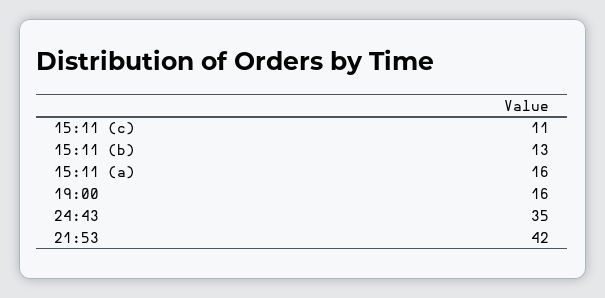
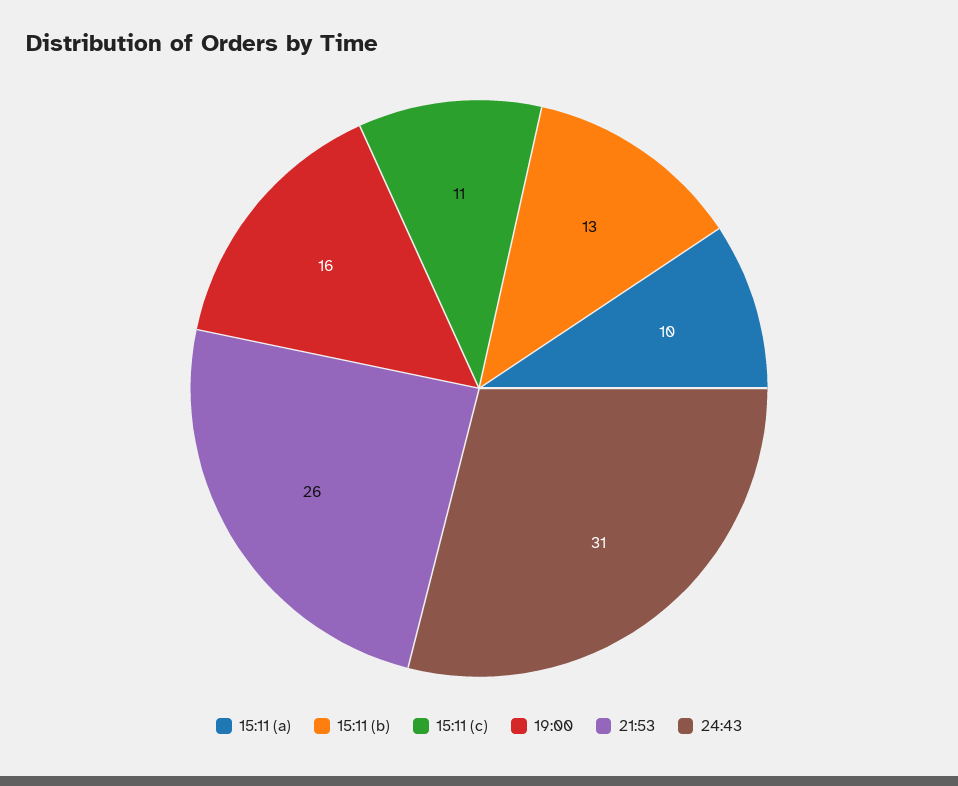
15:11 (a): 16 -> 10
24:43: 35 -> 31
21:53: 42 -> 26

